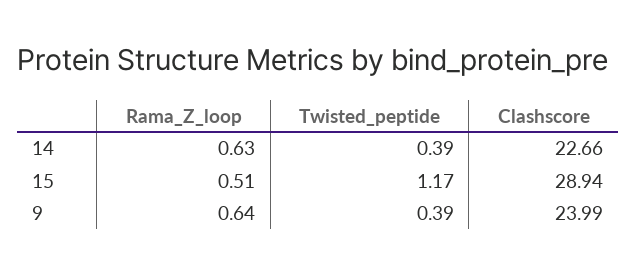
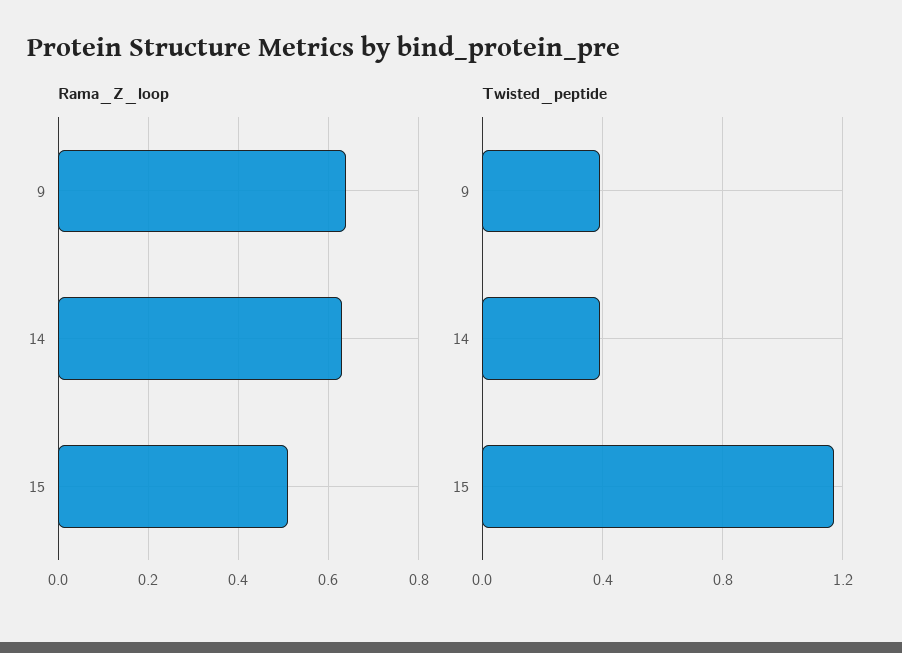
Clashscore, 14: 22.66 -> none
Clashscore, 15: 28.94 -> none
Clashscore, 9: 23.99 -> none

